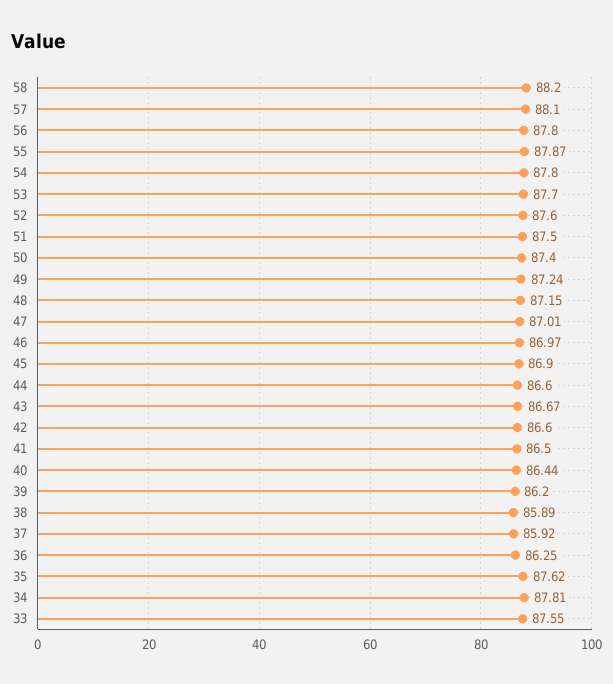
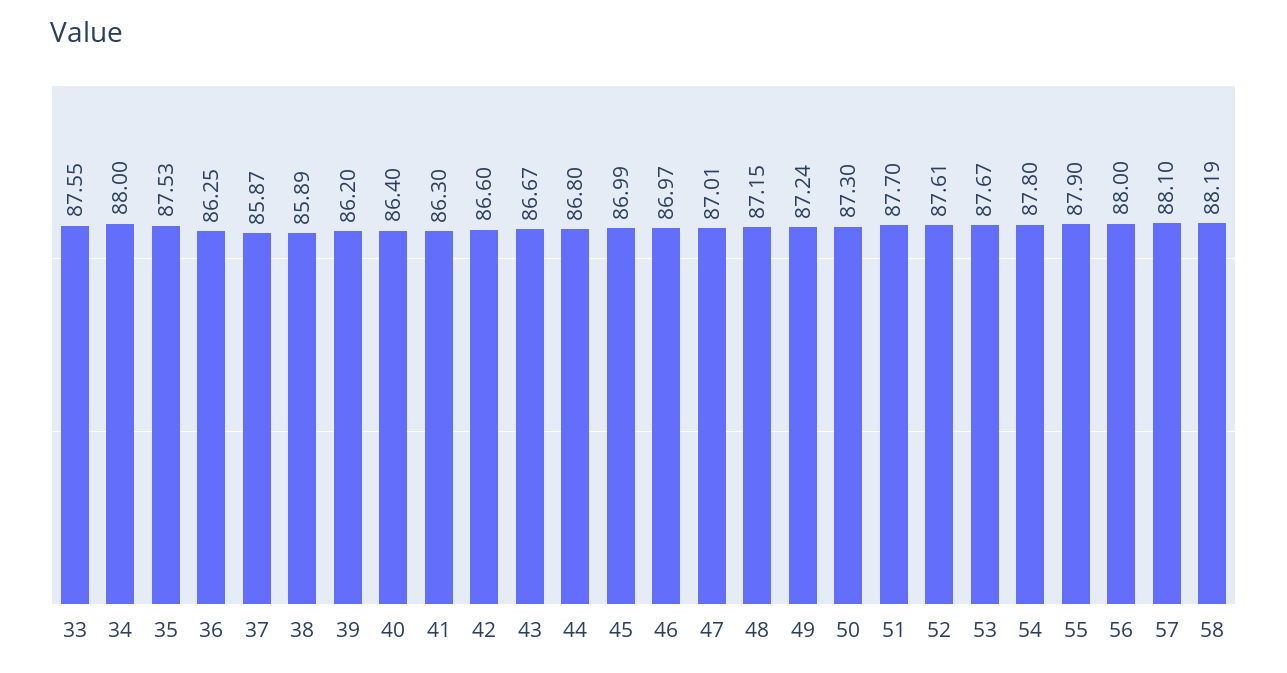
58: 88.2 -> 88.19
56: 87.8 -> 88
55: 87.87 -> 87.9
53: 87.7 -> 87.67
52: 87.6 -> 87.61
51: 87.5 -> 87.7
50: 87.4 -> 87.3
45: 86.9 -> 86.99
44: 86.6 -> 86.8
41: 86.5 -> 86.3
40: 86.44 -> 86.4
37: 85.92 -> 85.87
35: 87.62 -> 87.53
34: 87.81 -> 88

